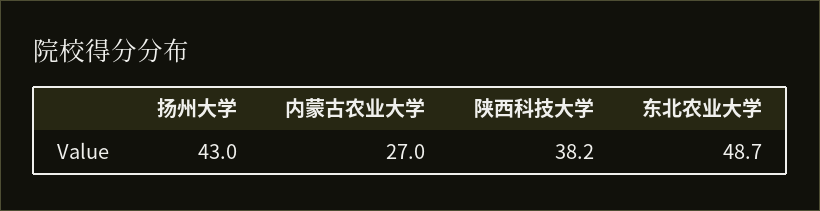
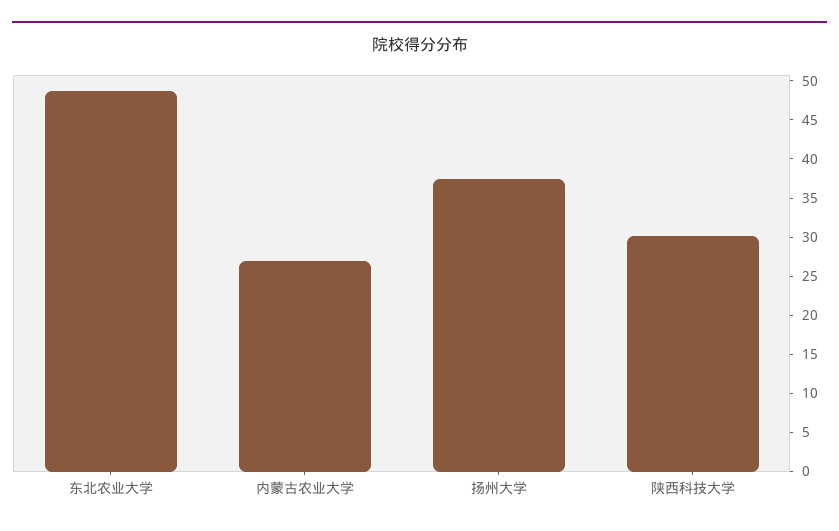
扬州大学: 43 -> 37.5
陕西科技大学: 38.2 -> 30

